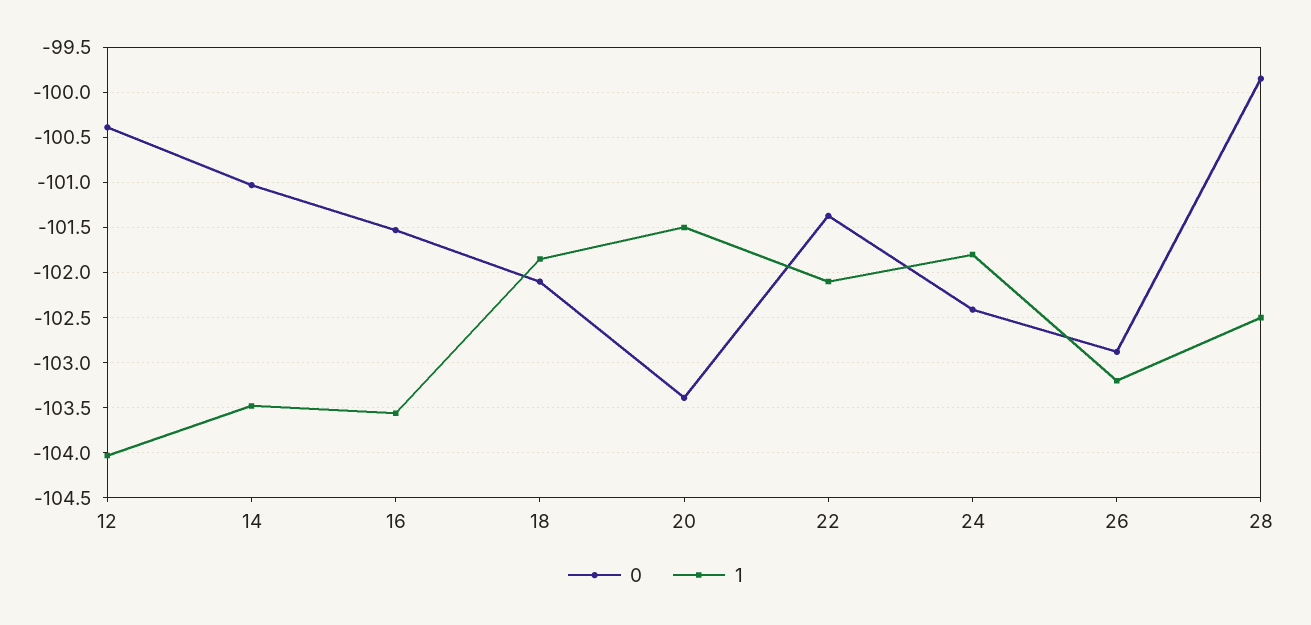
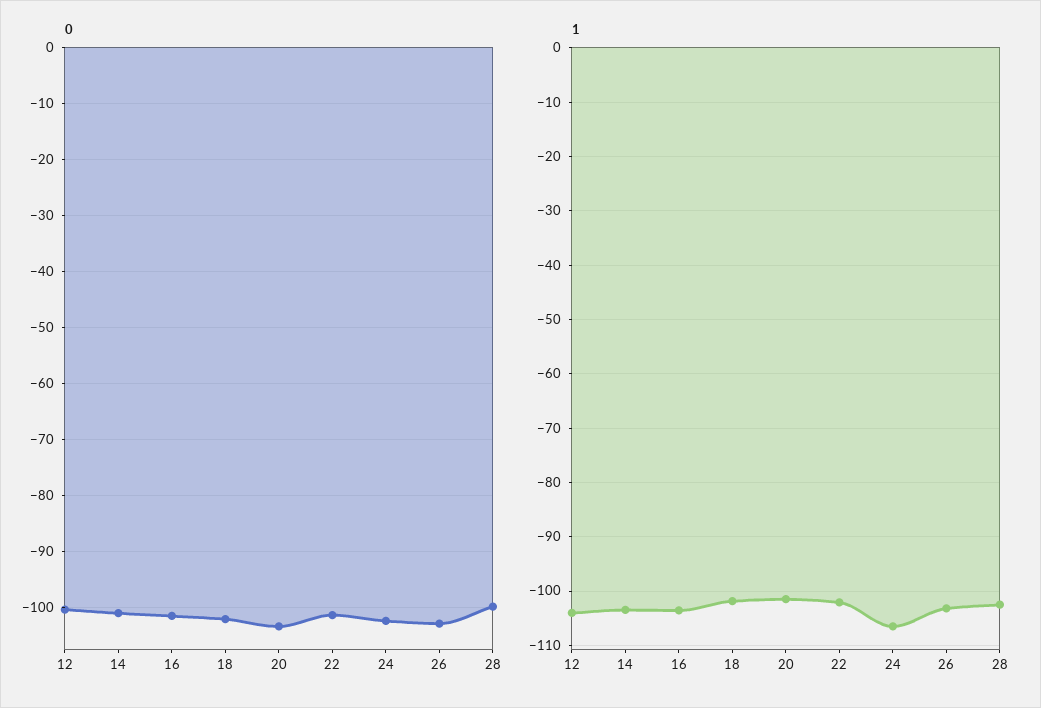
1, 24: -101.8 -> -106

